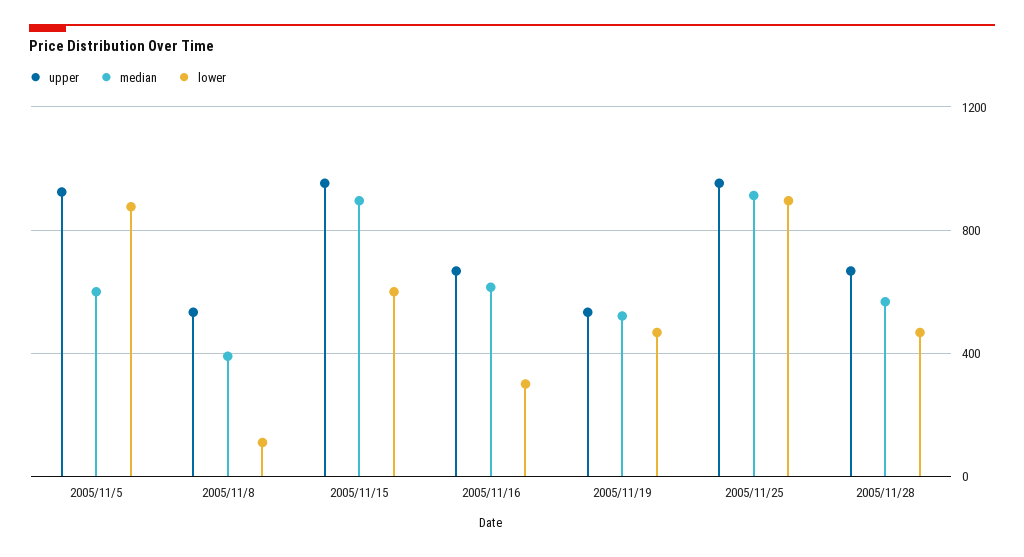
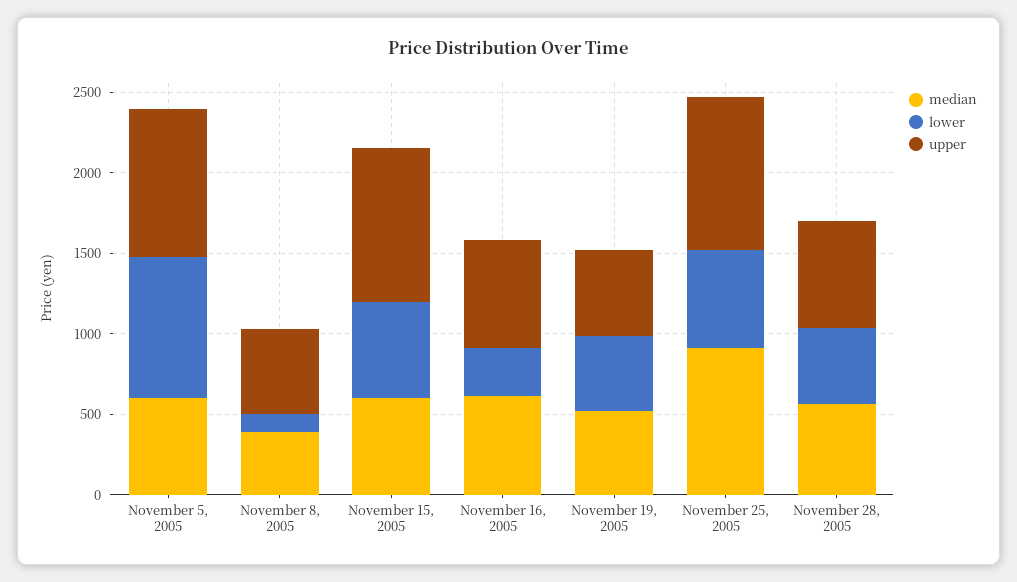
median, 2005/11/15: 900 -> 600
lower, 2005/11/25: 900 -> 600

